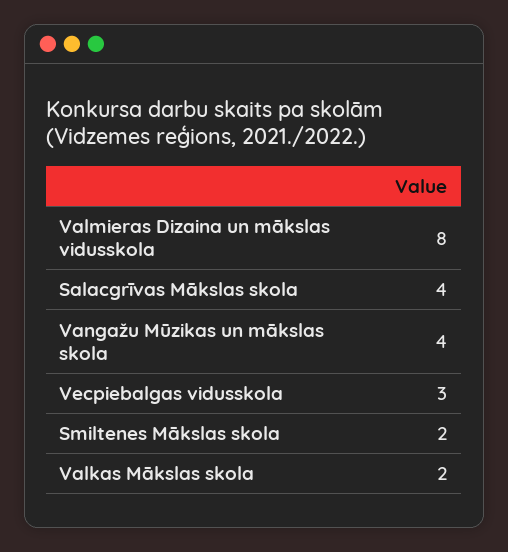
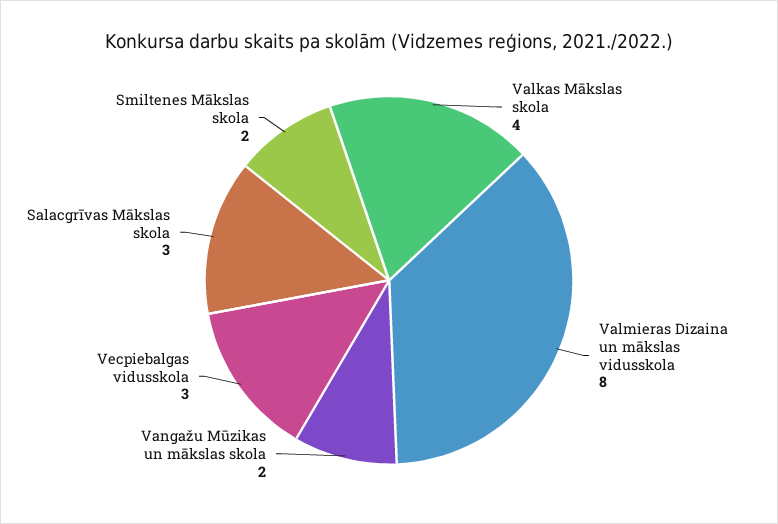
Salacgrīvas Mākslas skola: 4 -> 3
Vangažu Mūzikas un mākslas skola: 4 -> 2
Valkas Mākslas skola: 2 -> 4

